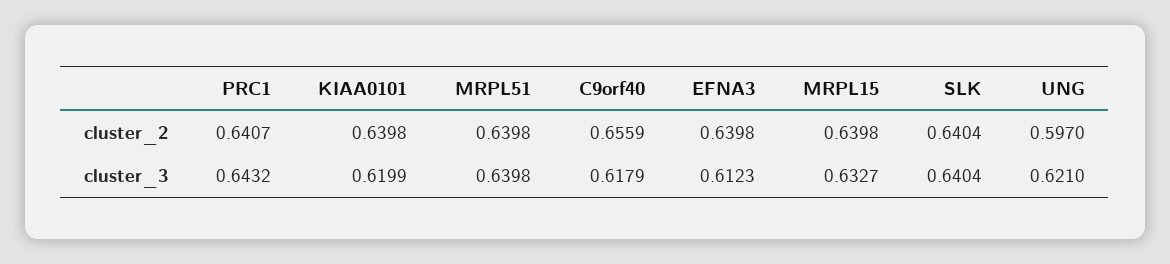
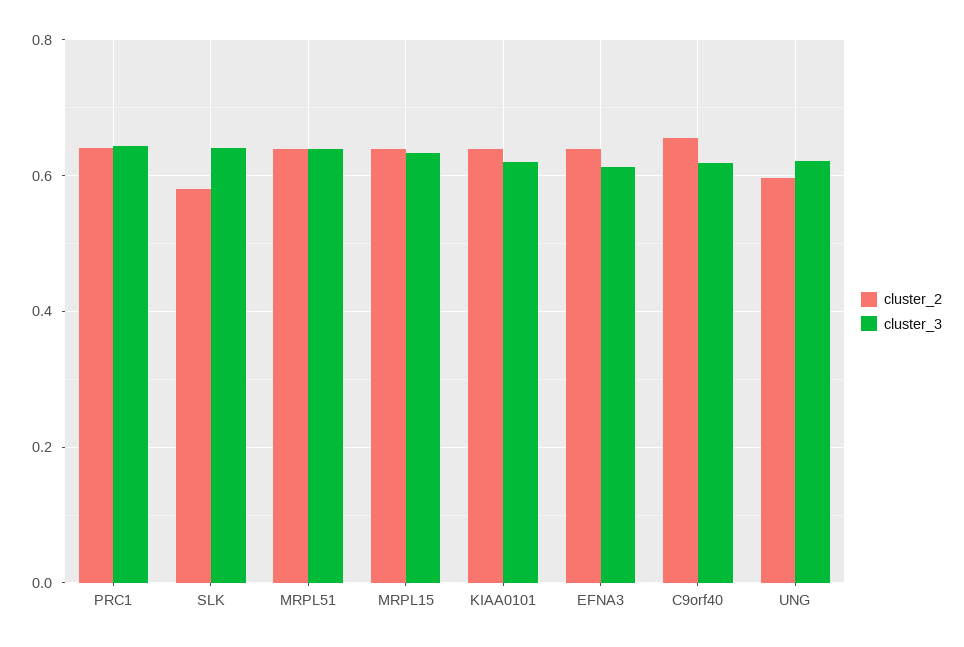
cluster_2, SLK: 0.6404 -> 0.58

